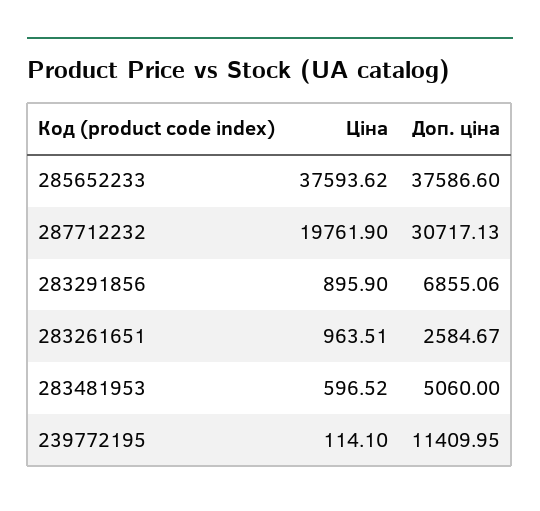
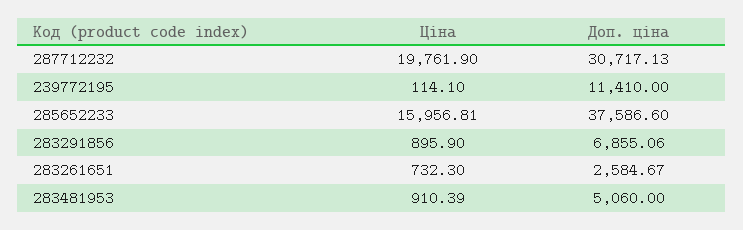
Ціна, 285652233: 37593.62 -> 15956.81
Ціна, 283261651: 963.51 -> 732.3
Ціна, 283481953: 596.52 -> 910.39
Доп. ціна, 239772195: 11409.95 -> 11410

